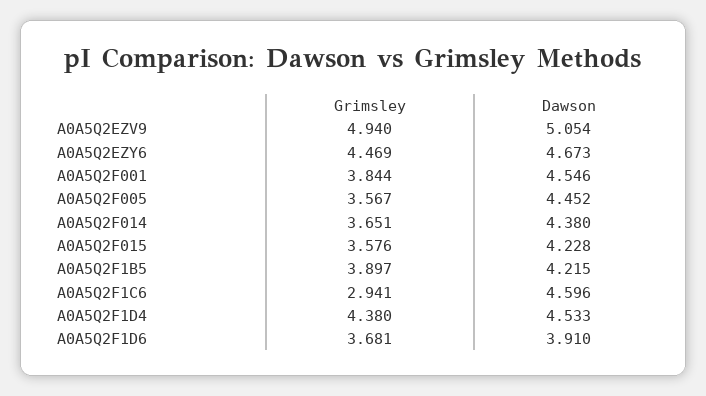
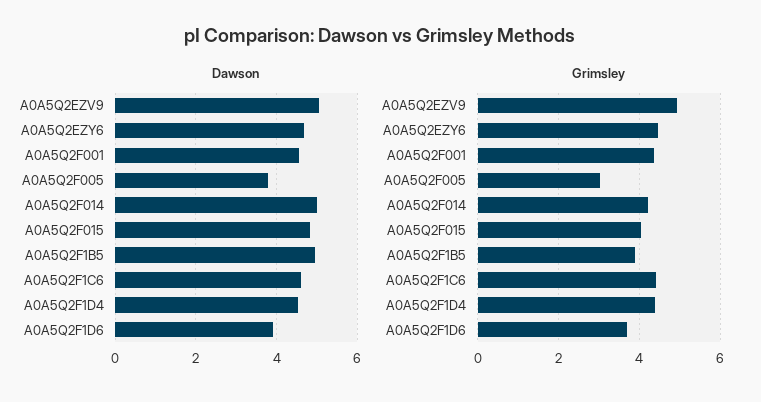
Grimsley, A0A5Q2F001: 3.844 -> 4.4
Grimsley, A0A5Q2F005: 3.567 -> 3
Dawson, A0A5Q2F005: 4.452 -> 3.8
Grimsley, A0A5Q2F014: 3.651 -> 4.2
Dawson, A0A5Q2F014: 4.38 -> 5
Grimsley, A0A5Q2F015: 3.576 -> 4
Dawson, A0A5Q2F015: 4.228 -> 4.8
Dawson, A0A5Q2F1B5: 4.215 -> 5
Grimsley, A0A5Q2F1C6: 2.941 -> 4.4

